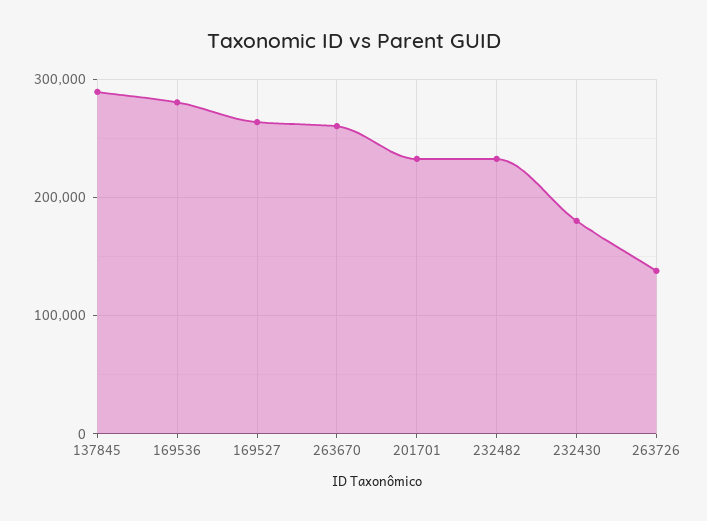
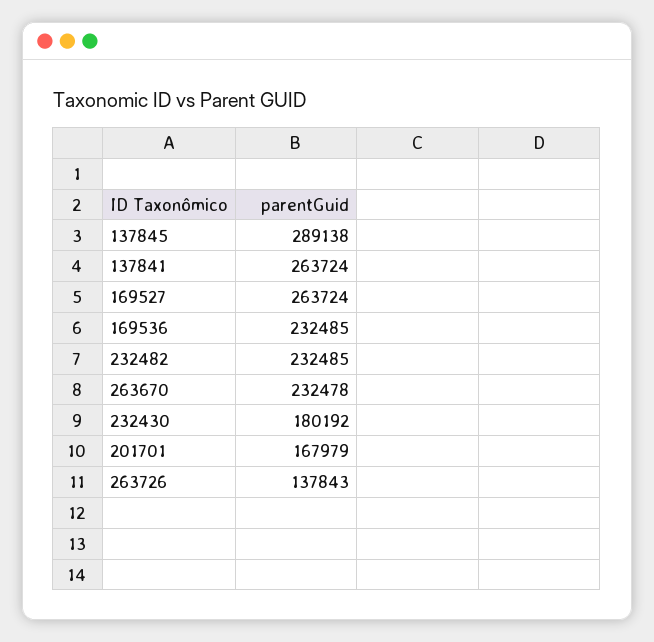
169536: 280000 -> 232485
263670: 260000 -> 232478
201701: 230000 -> 167979
137841: none -> 263724

